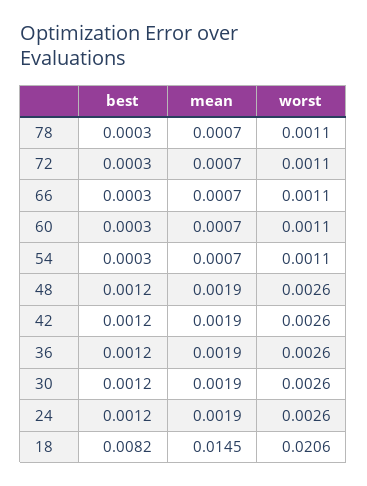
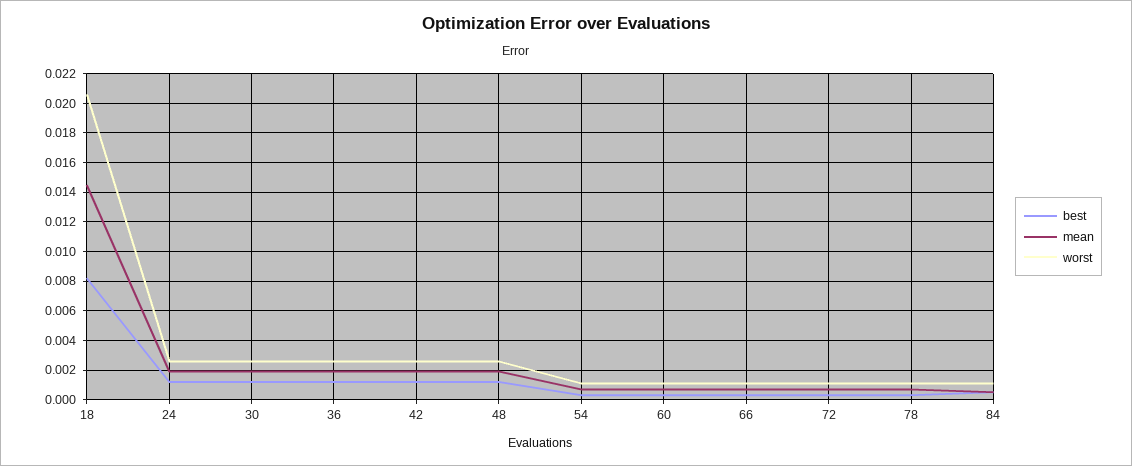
best, 84: none -> 0.0005
mean, 84: none -> 0.0005
worst, 84: none -> 0.001

